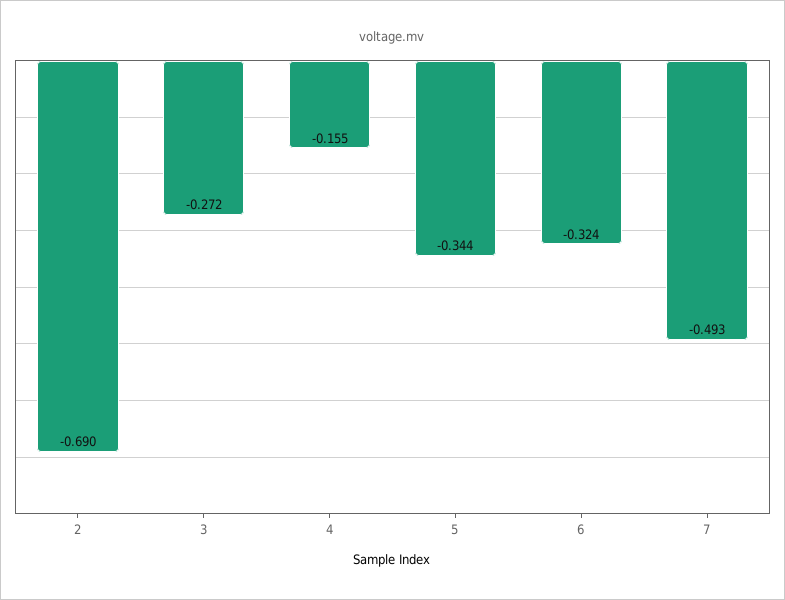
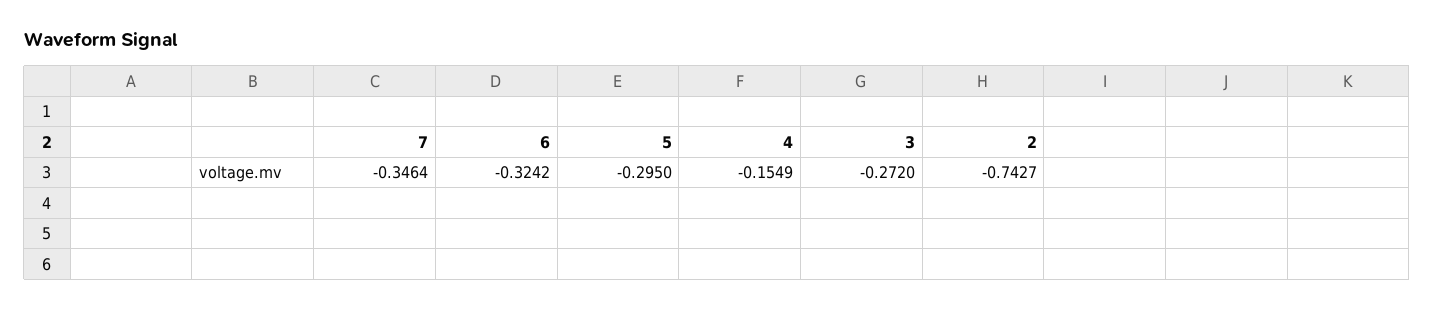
2: -0.69 -> -0.7427
5: -0.344 -> -0.295
7: -0.493 -> -0.3464

